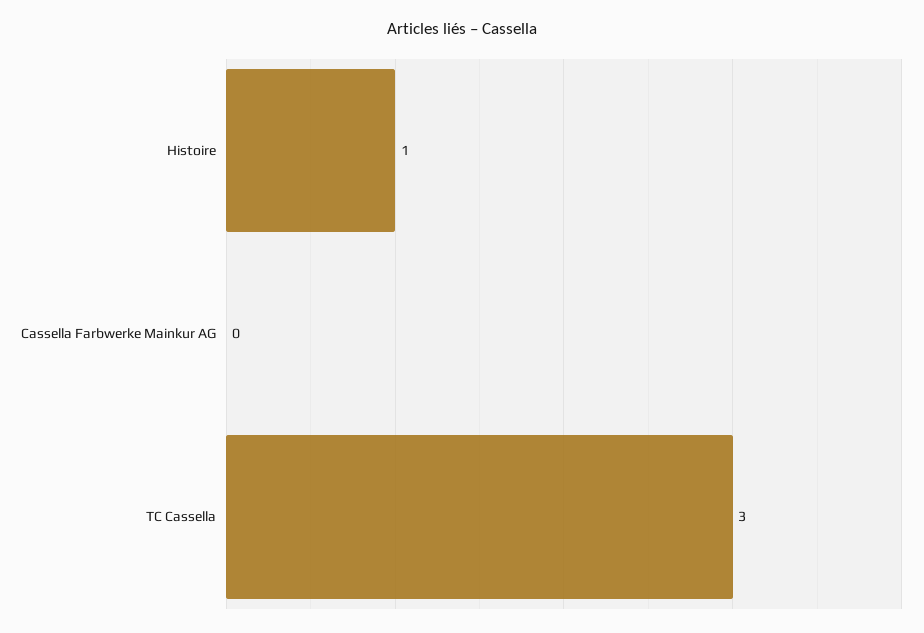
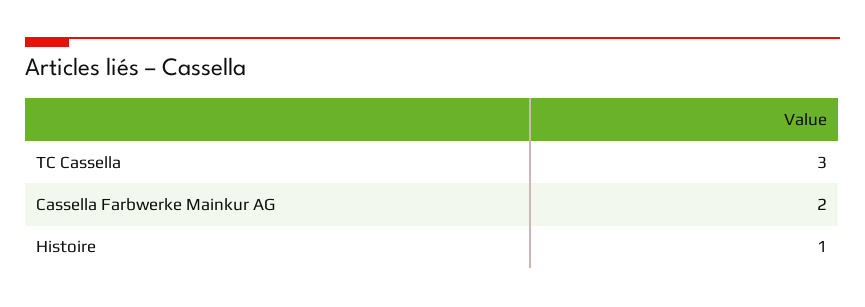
Cassella Farbwerke Mainkur AG: 0 -> 2

